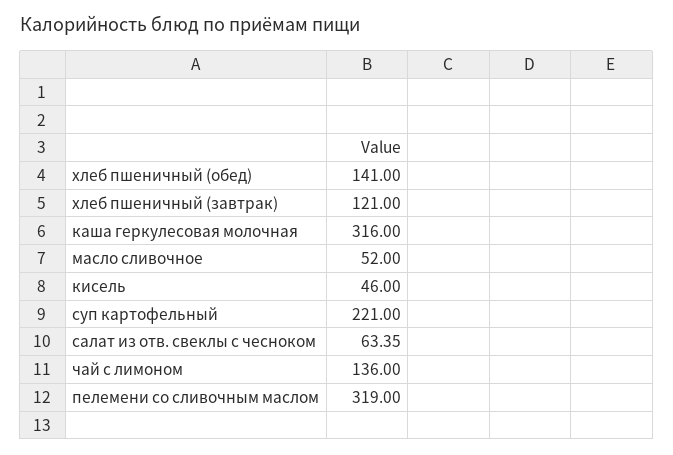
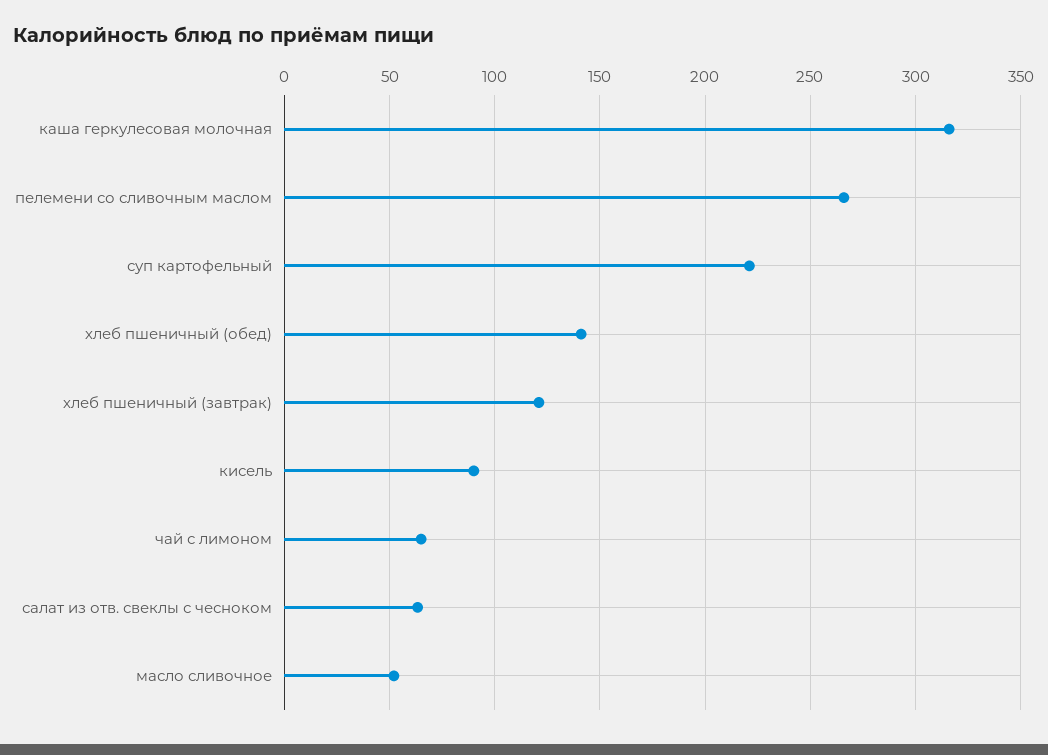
кисель: 46 -> 90
чай с лимоном: 136 -> 65
пелемени со сливочным маслом: 319 -> 265

